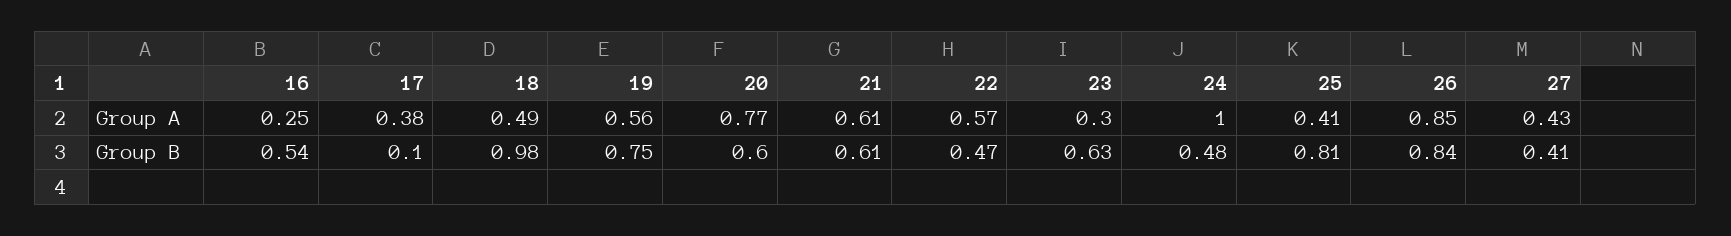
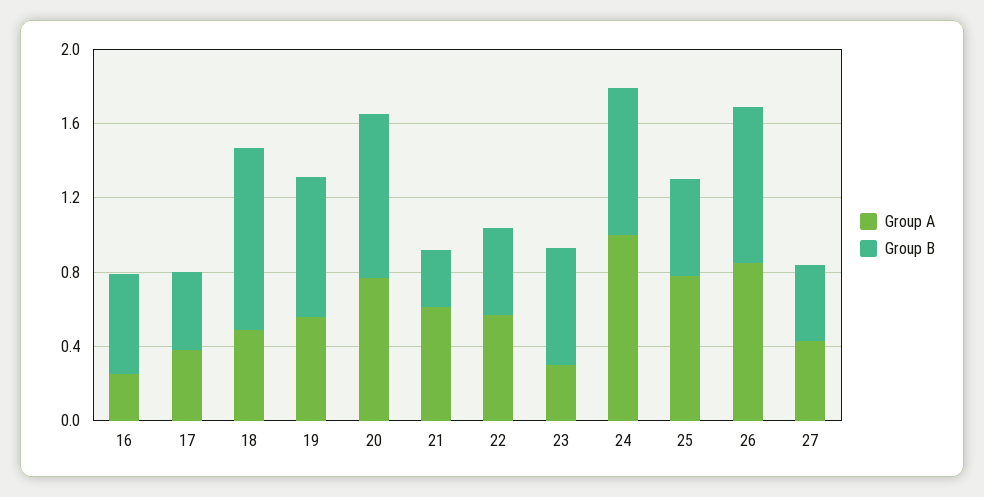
Group A, 25: 0.41 -> 0.8
Group B, 17: 0.1 -> 0.4
Group B, 20: 0.6 -> 0.9
Group B, 21: 0.61 -> 0.3
Group B, 24: 0.48 -> 0.8
Group B, 25: 0.81 -> 0.5

